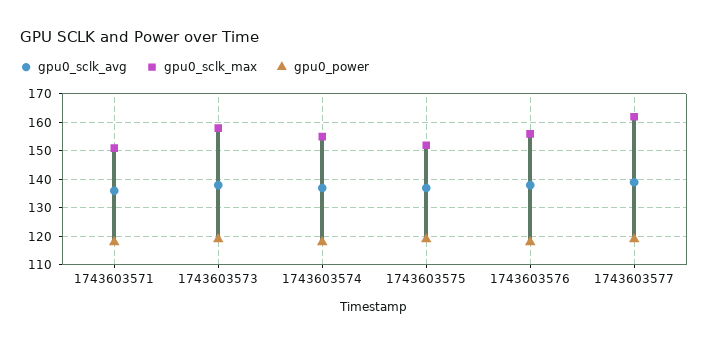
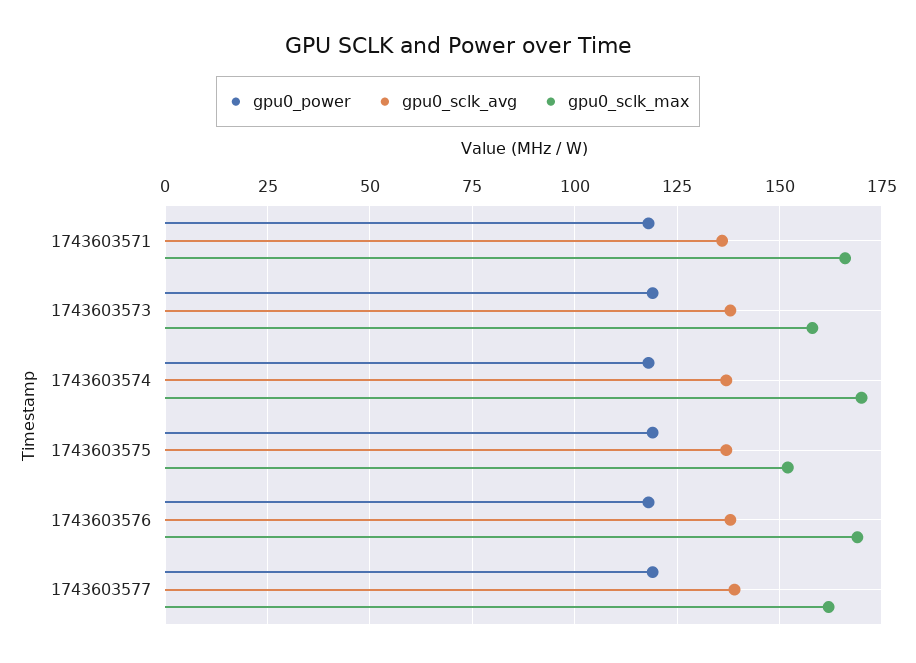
gpu0_sclk_max, 1743603571: 150 -> 165
gpu0_sclk_max, 1743603574: 155 -> 170
gpu0_sclk_max, 1743603576: 155 -> 170

